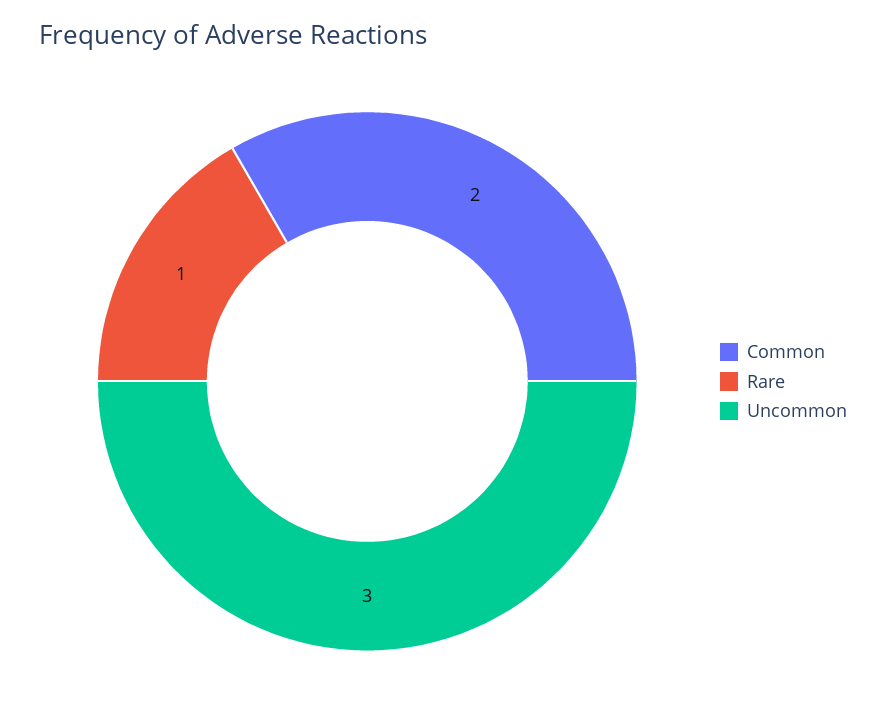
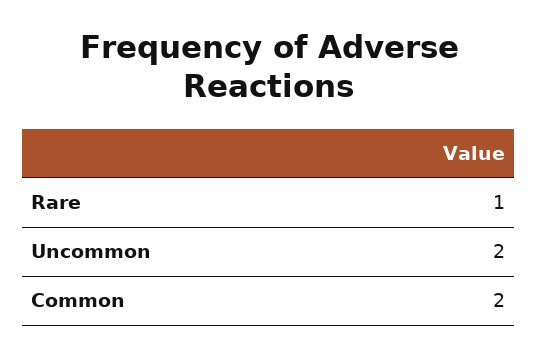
Uncommon: 3 -> 2

